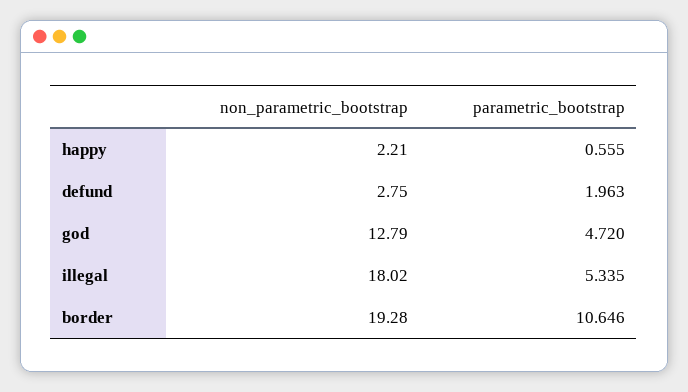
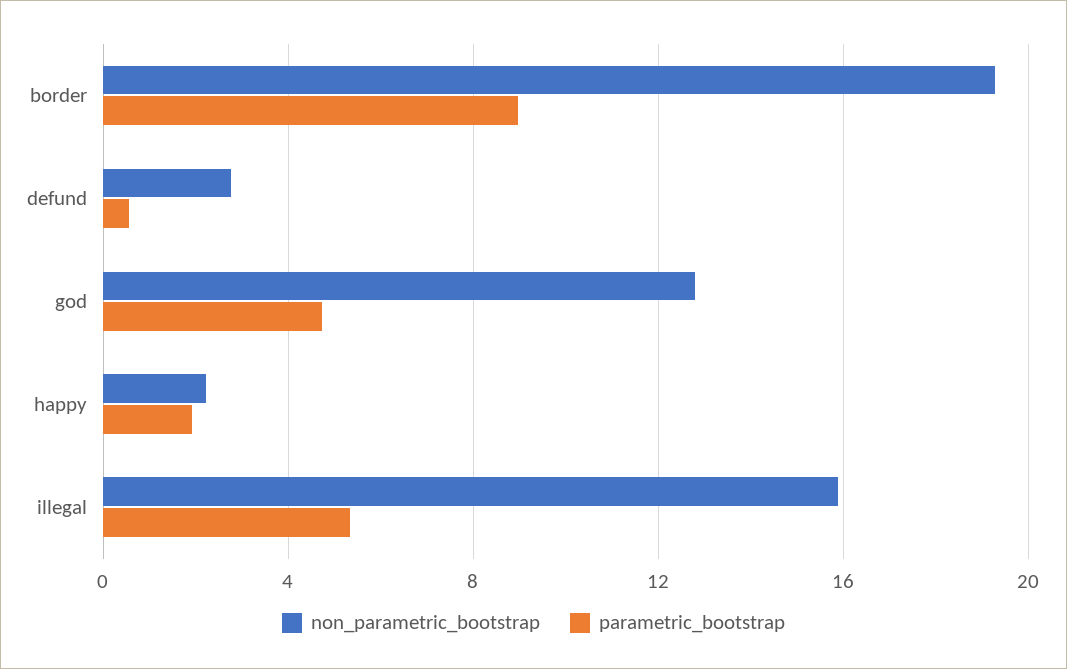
parametric_bootstrap, happy: 0.555 -> 2
parametric_bootstrap, defund: 1.963 -> 0.5
non_parametric_bootstrap, illegal: 18.02 -> 16
parametric_bootstrap, border: 10.646 -> 9

